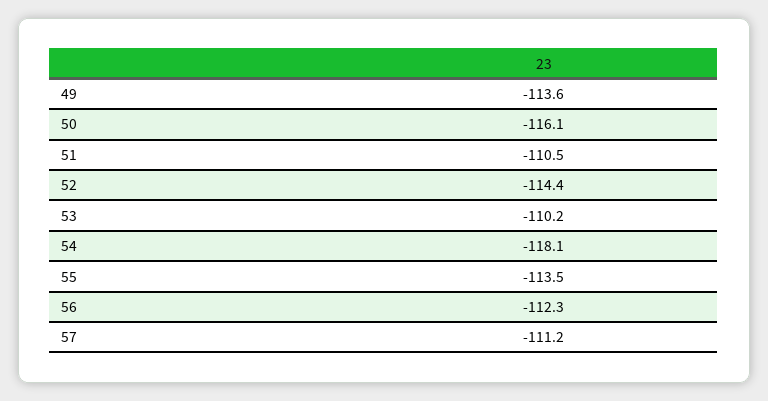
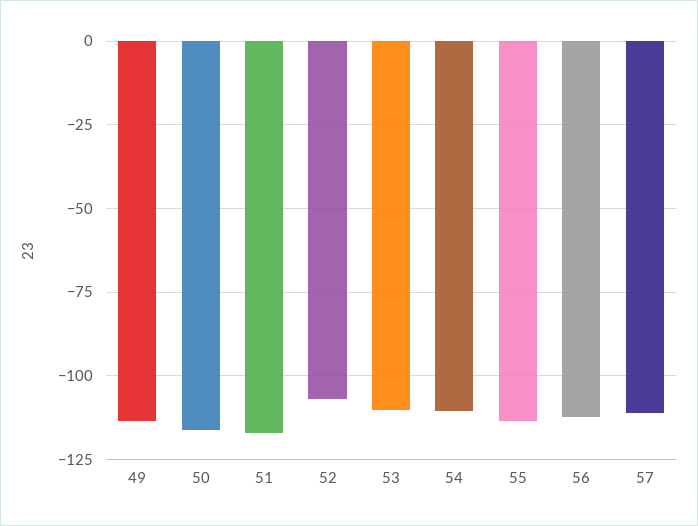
51: -110.5 -> -117.5
52: -114.4 -> -107.5
54: -118.1 -> -110

